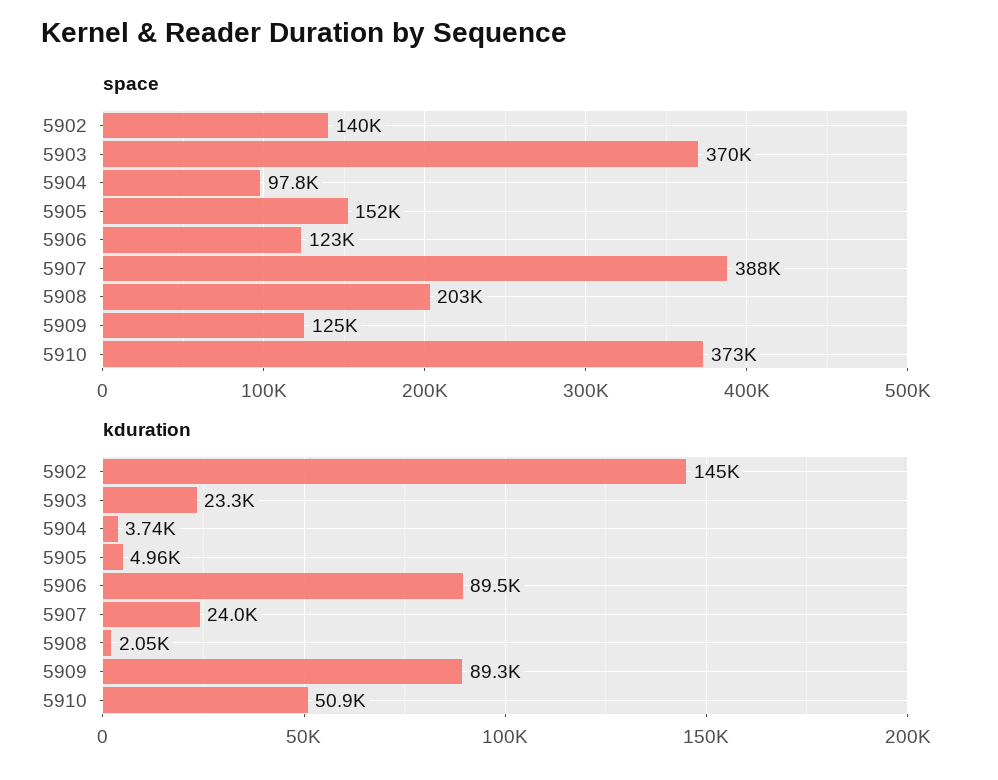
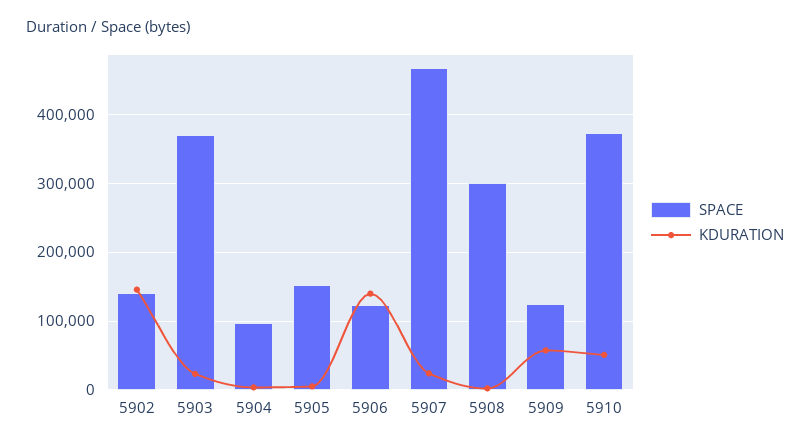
space, 5907: 388000 -> 470000
space, 5908: 203000 -> 300000
kduration, 5906: 89500 -> 140000
kduration, 5909: 89300 -> 60000

